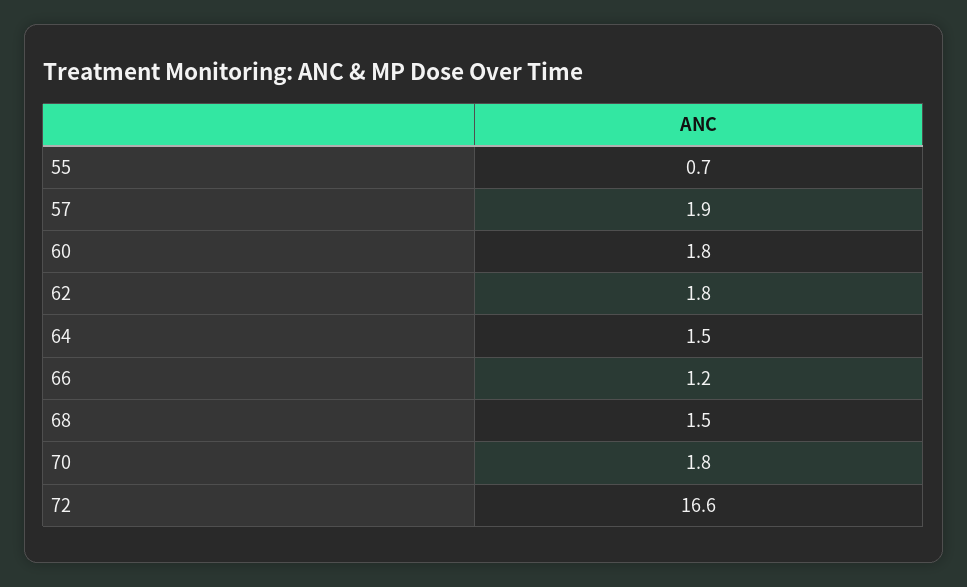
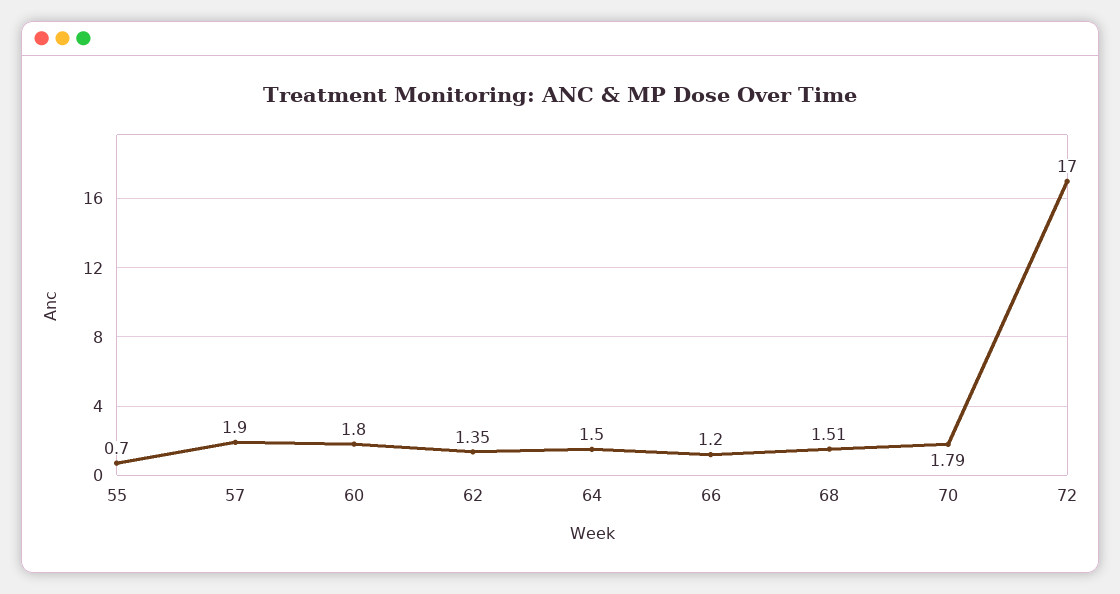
62: 1.8 -> 1.35
72: 16.6 -> 17

